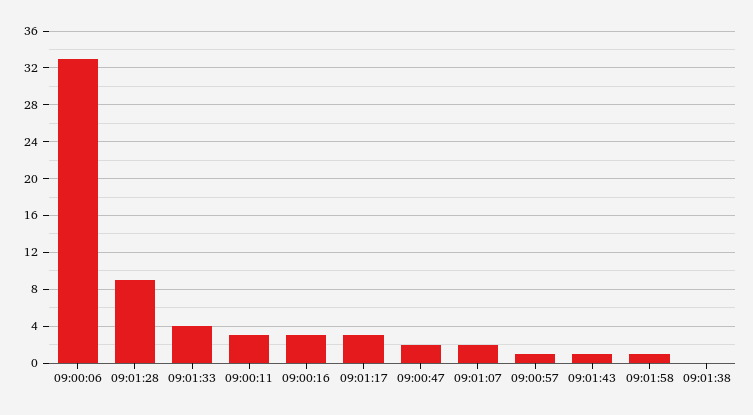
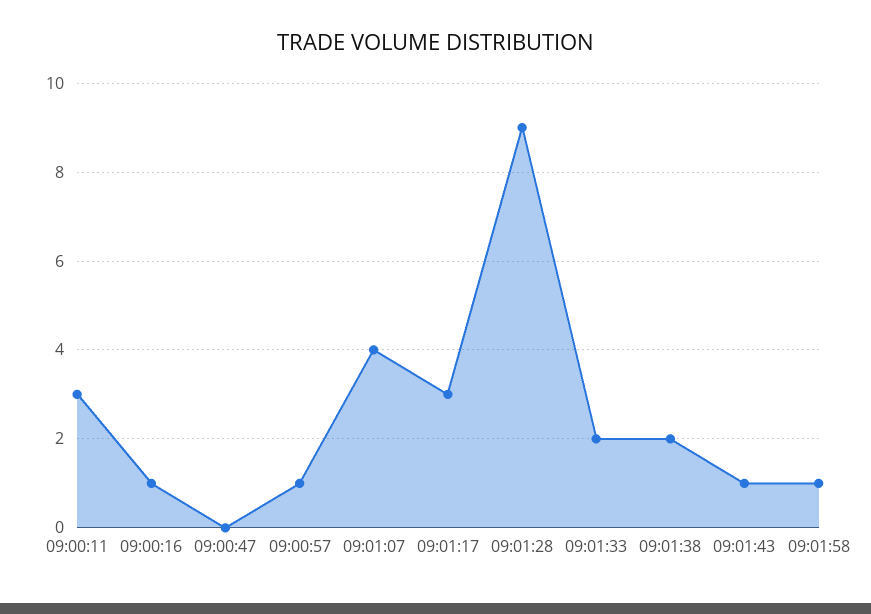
09:00:06: 33 -> none
09:01:33: 4 -> 2
09:00:16: 3 -> 1
09:00:47: 2 -> 0
09:01:07: 2 -> 4
09:01:38: 0 -> 2

